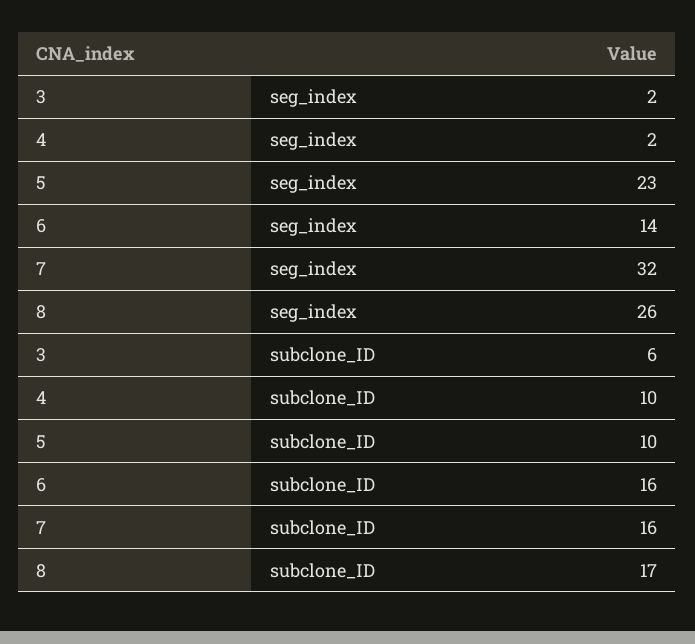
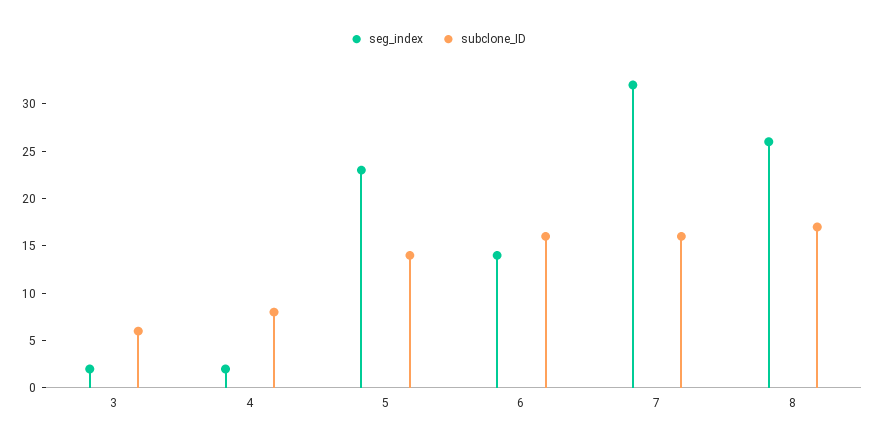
subclone_ID, 4: 10 -> 8
subclone_ID, 5: 10 -> 14

